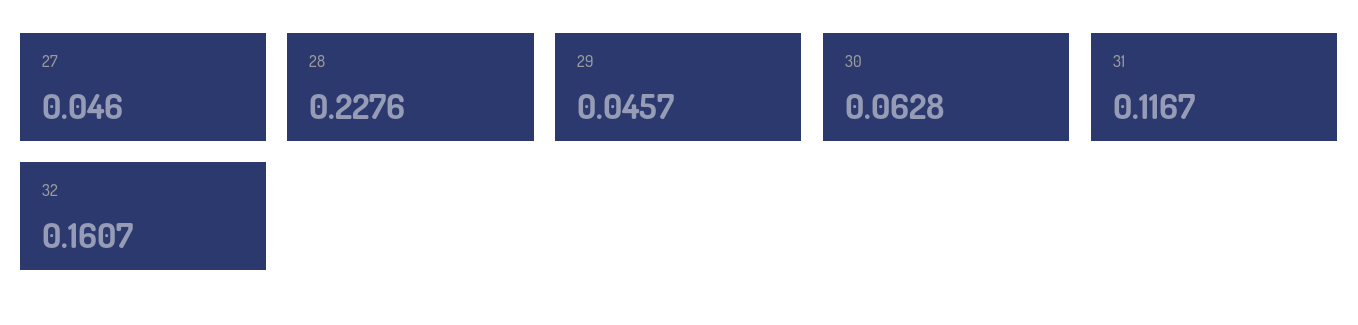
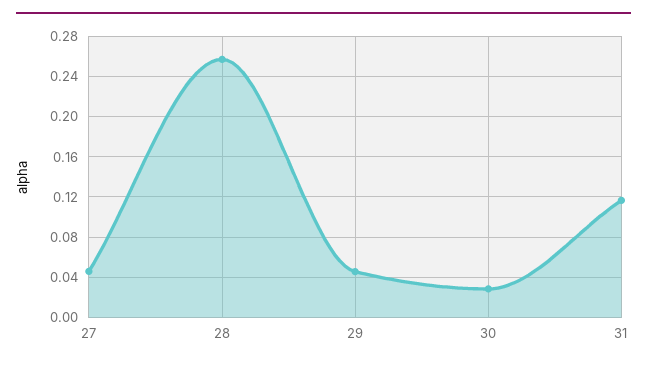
28: 0.2276 -> 0.26
30: 0.0628 -> 0.03
32: 0.1607 -> none

